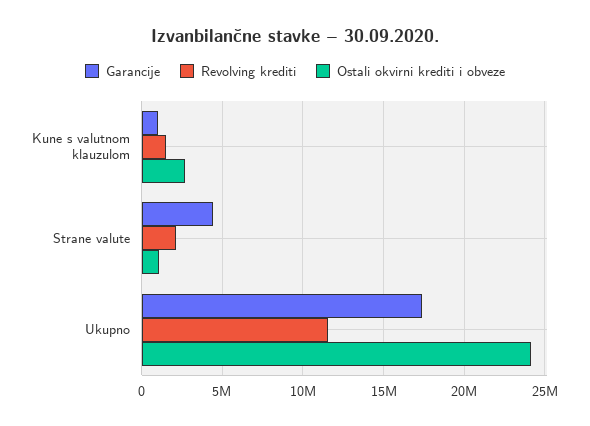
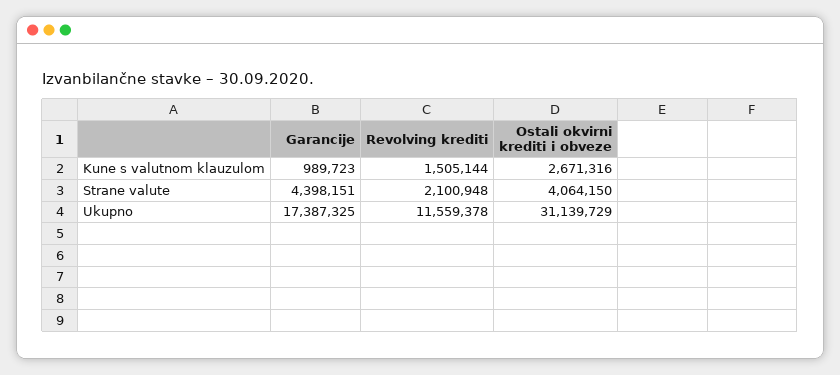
Ostali okvirni krediti i obveze, Strane valute: 1000000 -> 4064150
Ostali okvirni krediti i obveze, Ukupno: 24000000 -> 31139729

